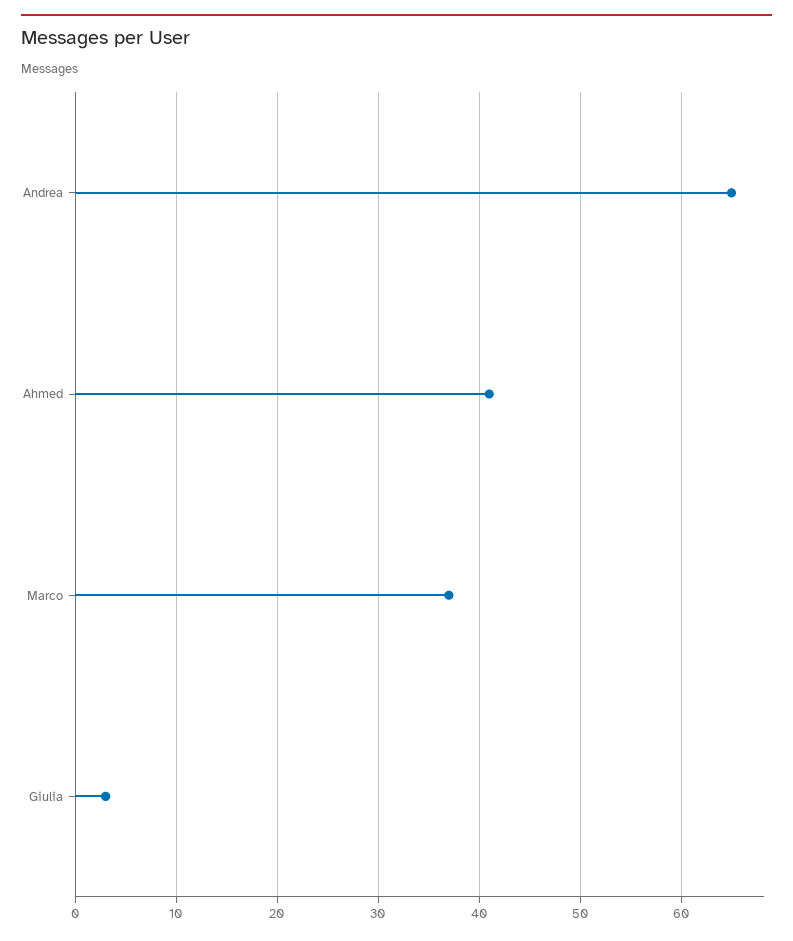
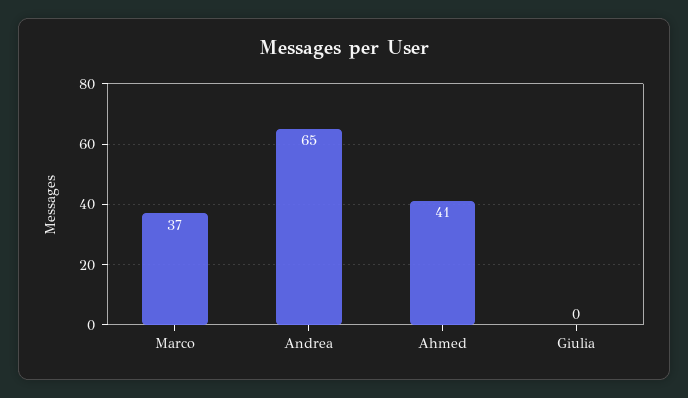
Giulia: 3 -> 0

